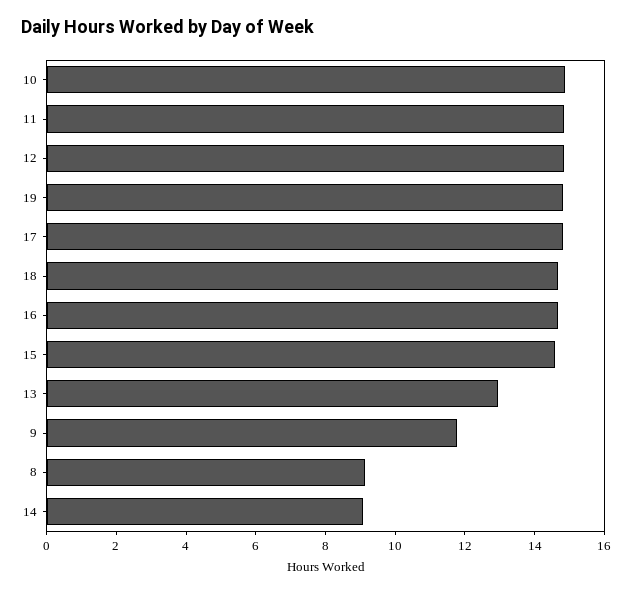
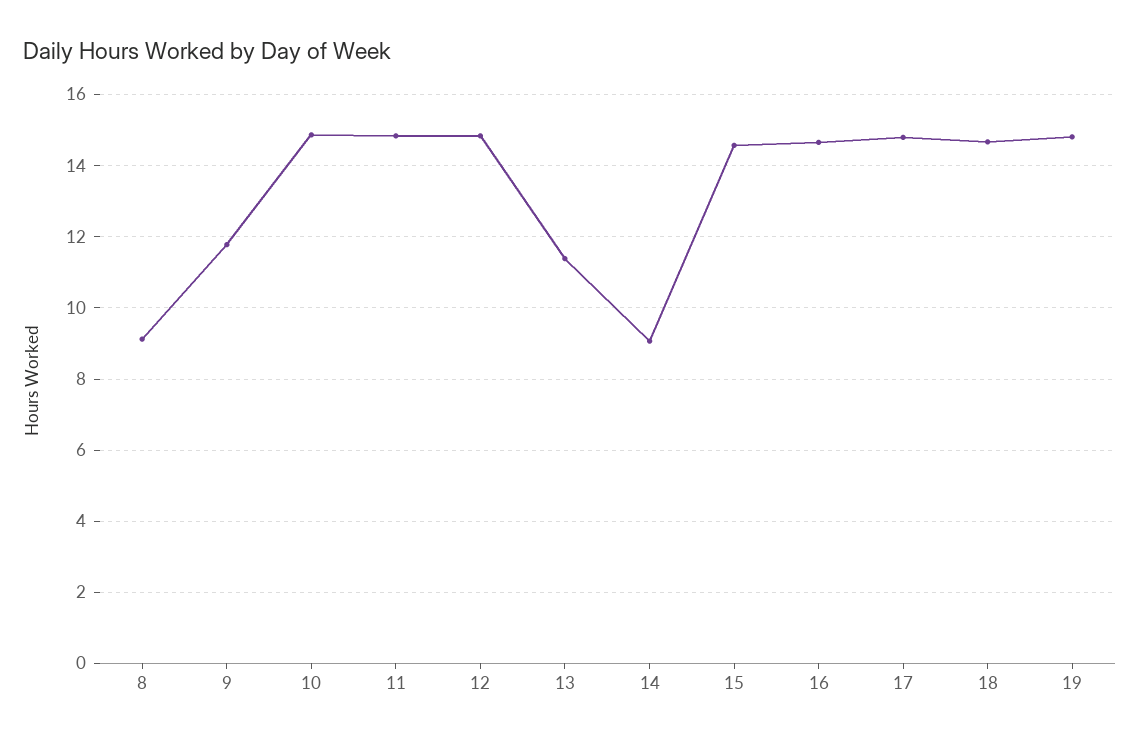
13: 13 -> 11.4

